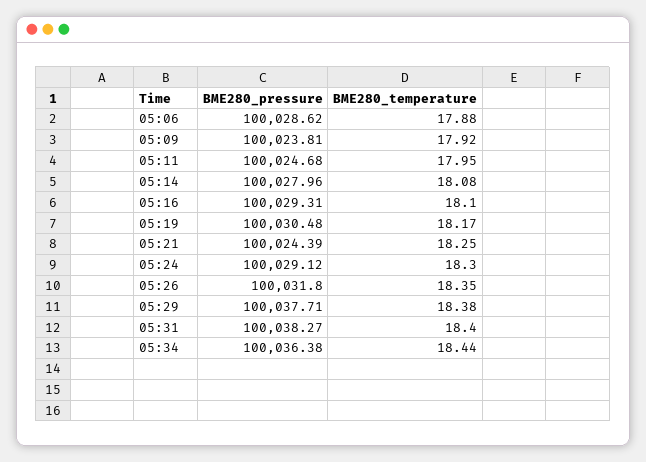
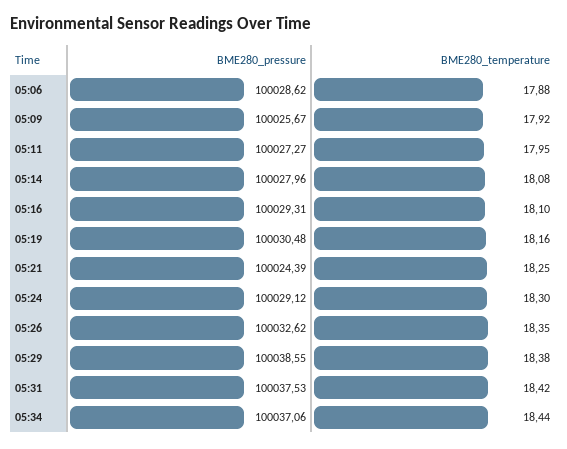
BME280_pressure, 05:09: 100023.81 -> 100025.67
BME280_pressure, 05:11: 100024.68 -> 100027.27
BME280_temperature, 05:19: 18.17 -> 18.16
BME280_pressure, 05:26: 100031.8 -> 100032.62
BME280_pressure, 05:29: 100037.71 -> 100038.55
BME280_pressure, 05:31: 100038.27 -> 100037.53
BME280_temperature, 05:31: 18.4 -> 18.42
BME280_pressure, 05:34: 100036.38 -> 100037.06

